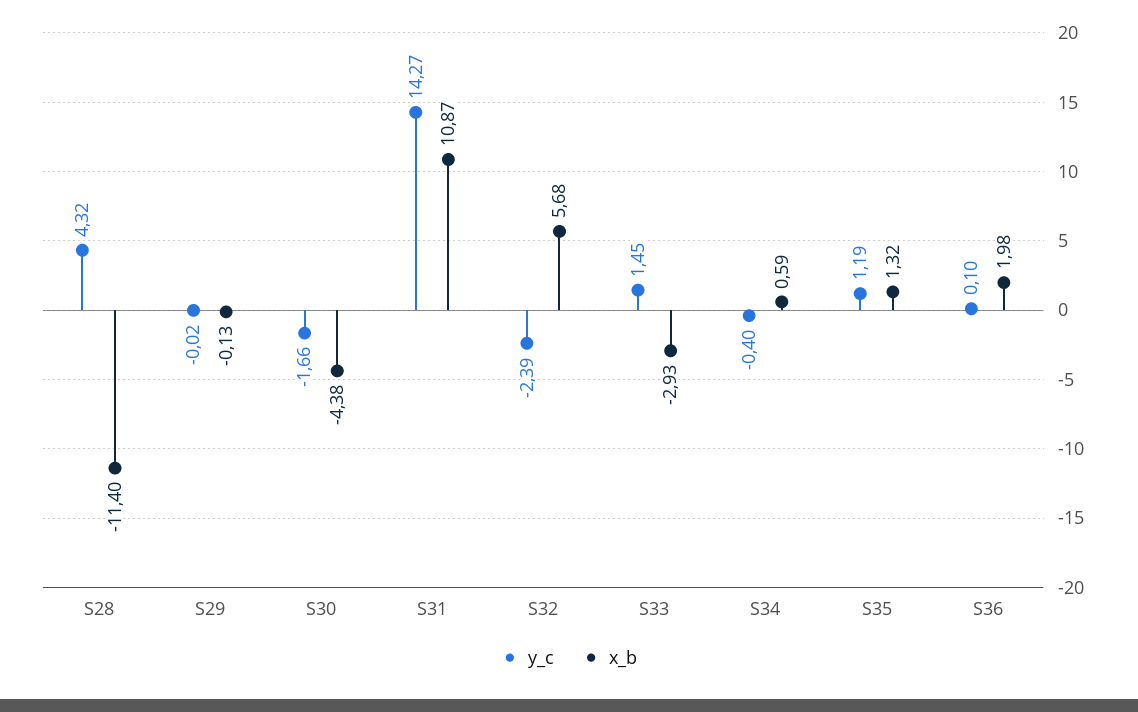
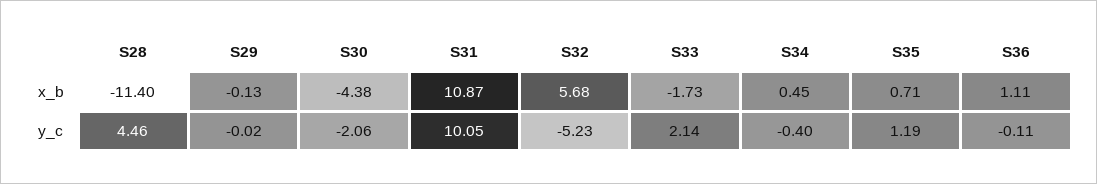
y_c, S28: 4.32 -> 4.46
y_c, S30: -1.66 -> -2.06
y_c, S31: 14.27 -> 10.05
y_c, S32: -2.39 -> -5.23
y_c, S33: 1.45 -> 2.14
x_b, S33: -2.93 -> -1.73
x_b, S34: 0.59 -> 0.45
x_b, S35: 1.32 -> 0.71
y_c, S36: 0.1 -> -0.11
x_b, S36: 1.98 -> 1.11

